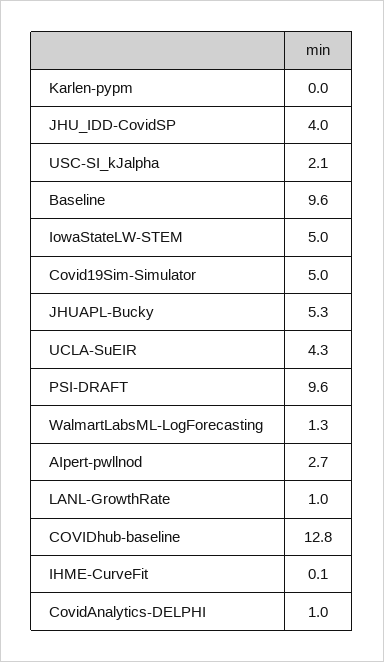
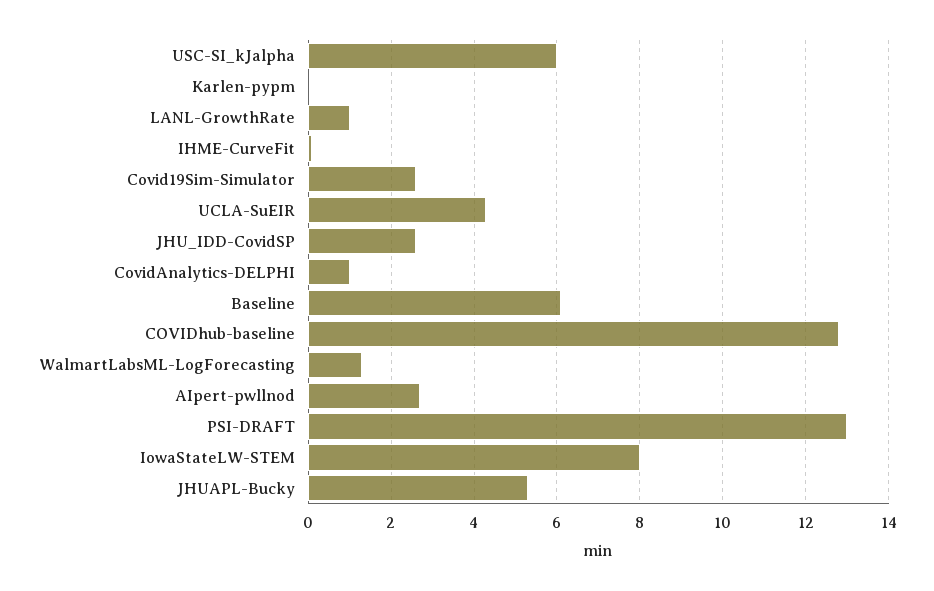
JHU_IDD-CovidSP: 4 -> 2.5
USC-SI_kJalpha: 2.1 -> 6
Baseline: 9.6 -> 6
IowaStateLW-STEM: 5 -> 8
Covid19Sim-Simulator: 5 -> 2.5
PSI-DRAFT: 9.6 -> 13

